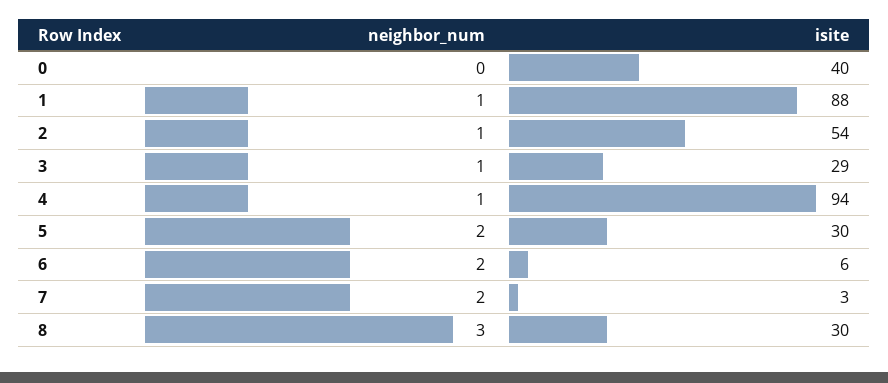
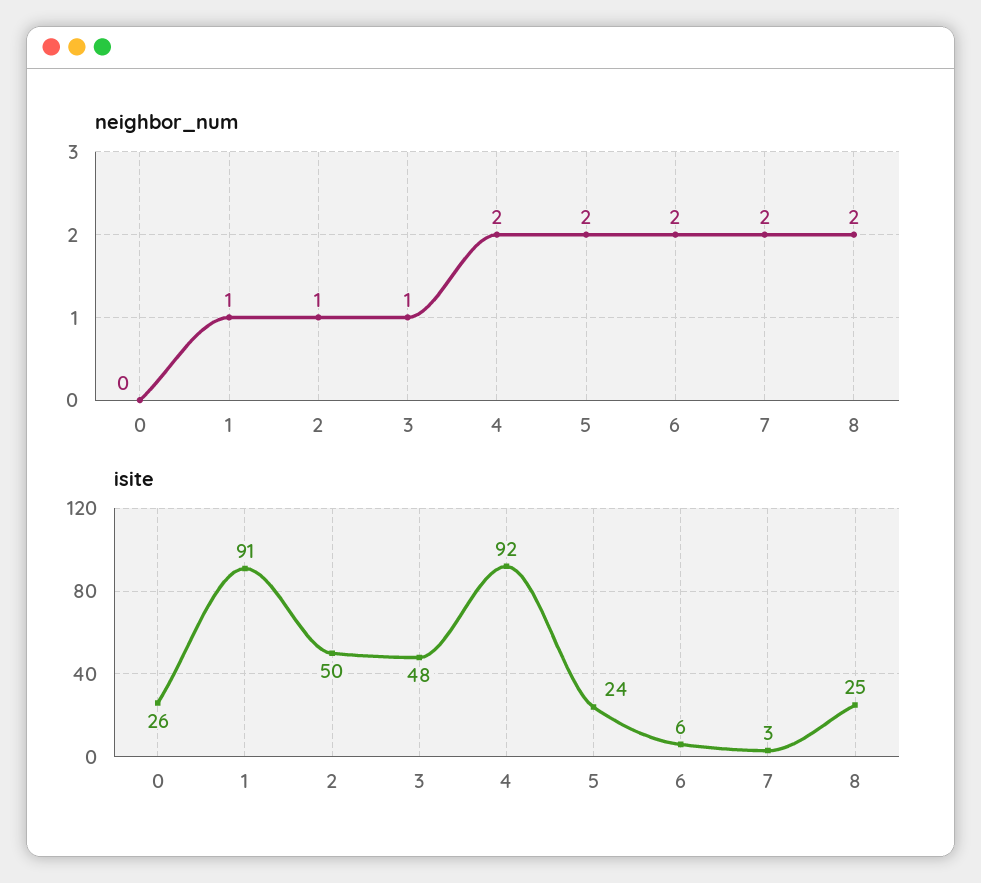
isite, 0: 40 -> 26
isite, 1: 88 -> 91
isite, 2: 54 -> 50
isite, 3: 29 -> 48
neighbor_num, 4: 1 -> 2
isite, 4: 94 -> 92
isite, 5: 30 -> 24
neighbor_num, 8: 3 -> 2
isite, 8: 30 -> 25

